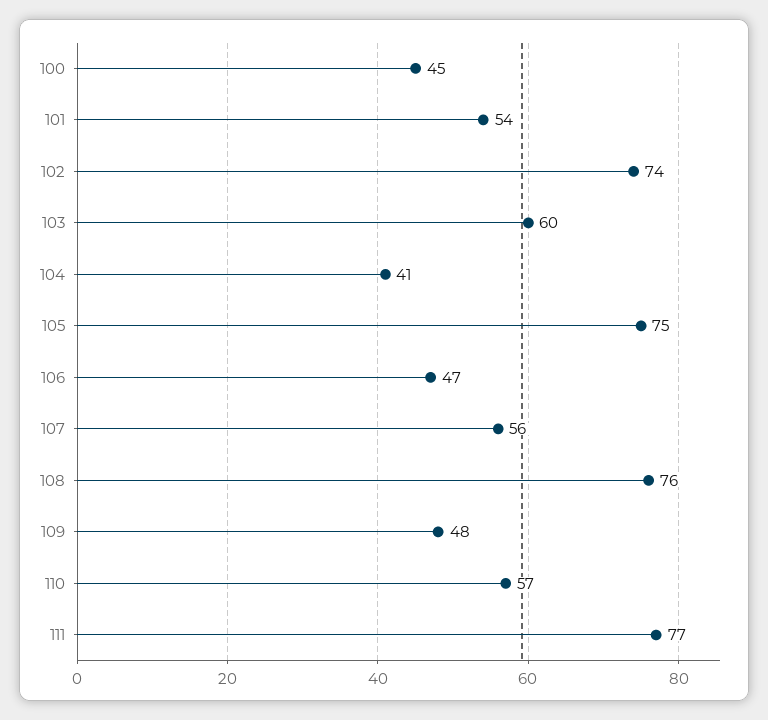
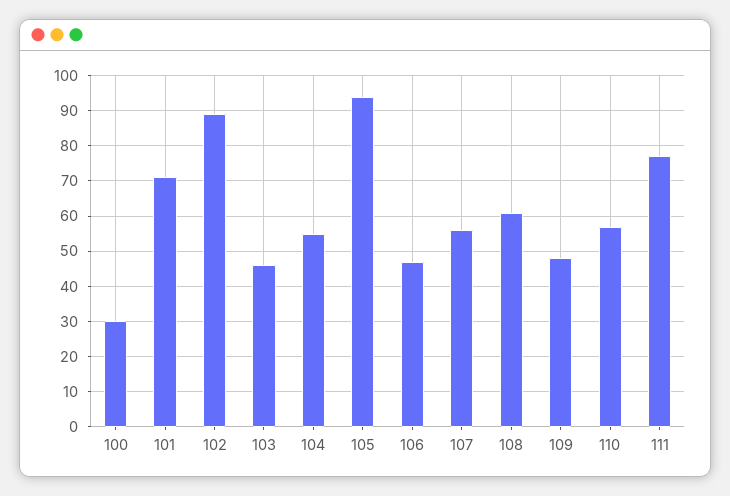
100: 45 -> 30
101: 54 -> 70
102: 74 -> 90
103: 60 -> 45
104: 41 -> 55
105: 75 -> 95
108: 76 -> 60

